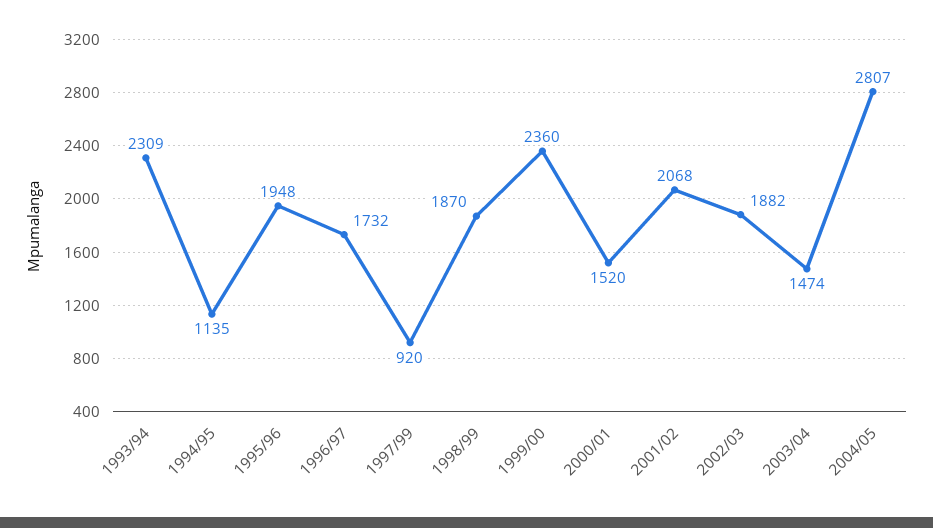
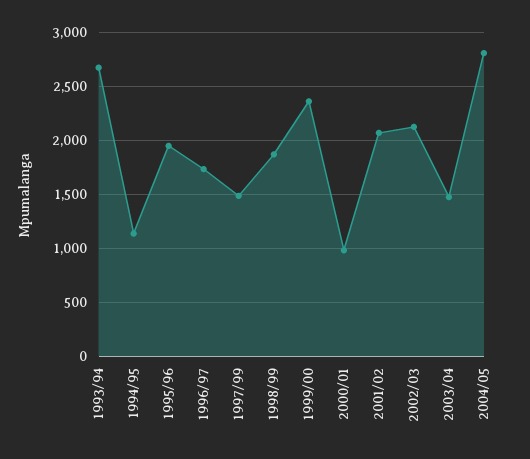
1993/94: 2309 -> 2700
1997/99: 920 -> 1500
2000/01: 1520 -> 1000
2002/03: 1882 -> 2100

